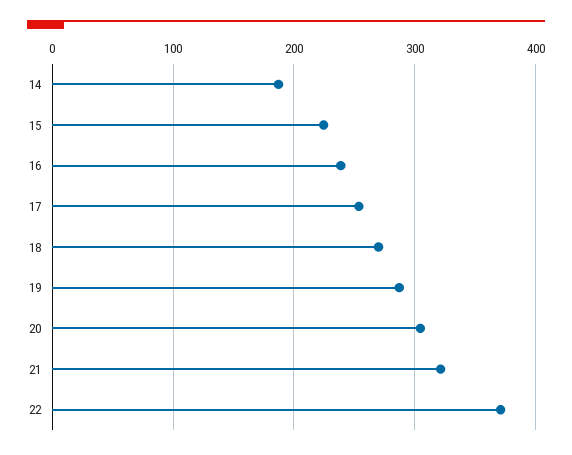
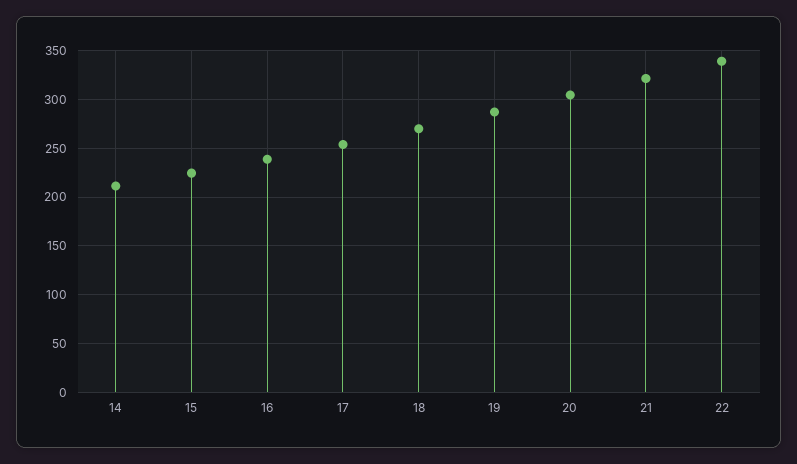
14: 190 -> 210
22: 370 -> 340

